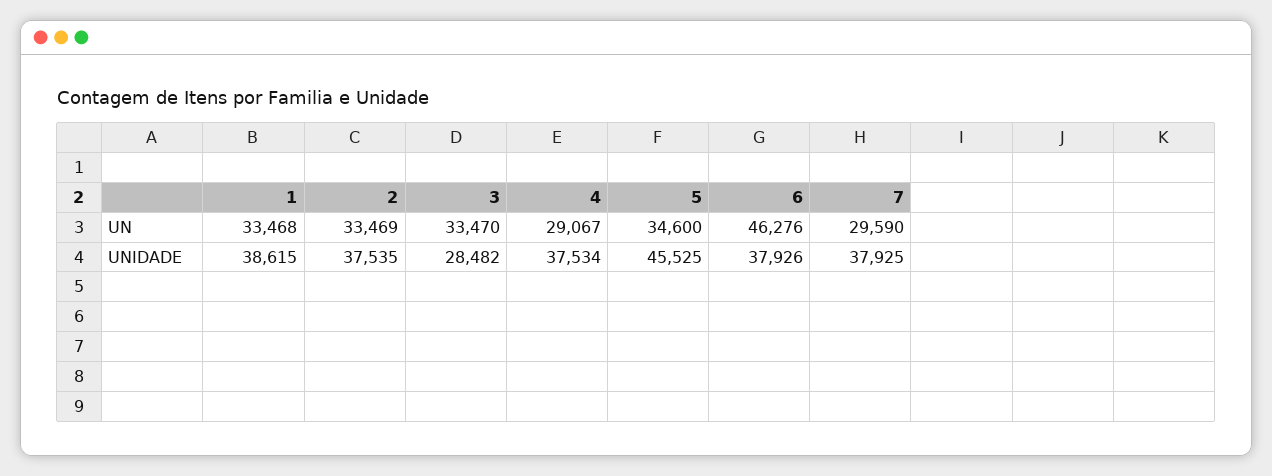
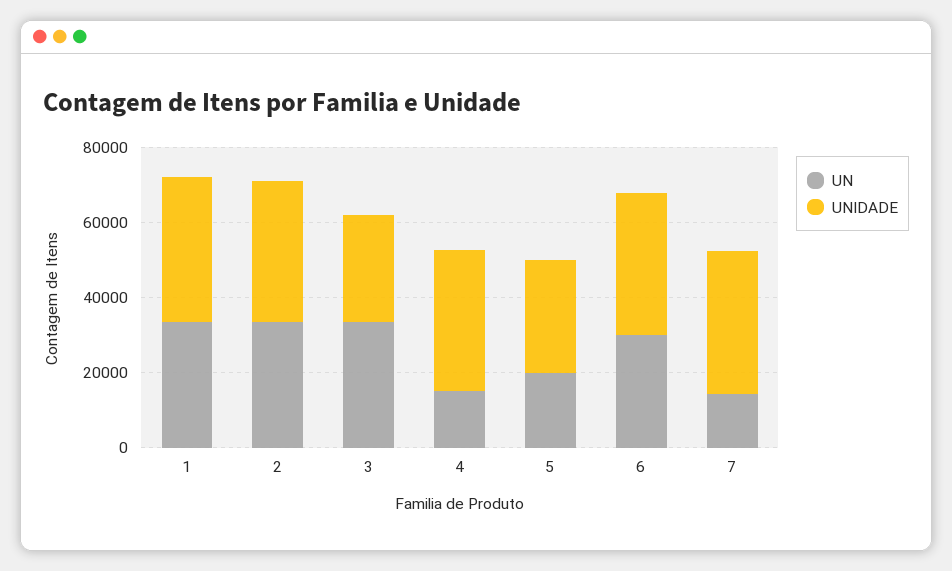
UN, 4: 29067 -> 15000
UN, 5: 34600 -> 20000
UN, 6: 46276 -> 30000
UN, 7: 29590 -> 15000
UNIDADE, 5: 45525 -> 30000

